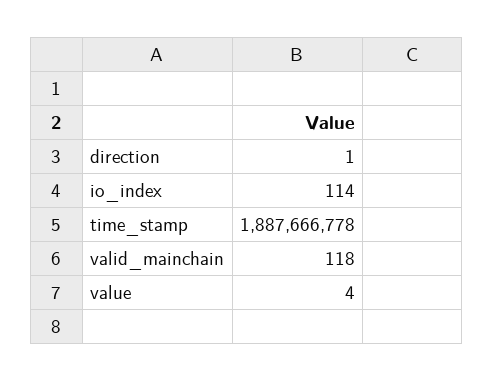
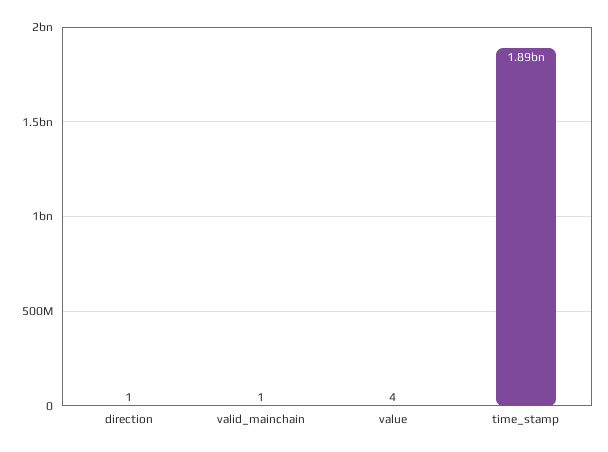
io_index: 114 -> none
valid_mainchain: 118 -> 1

